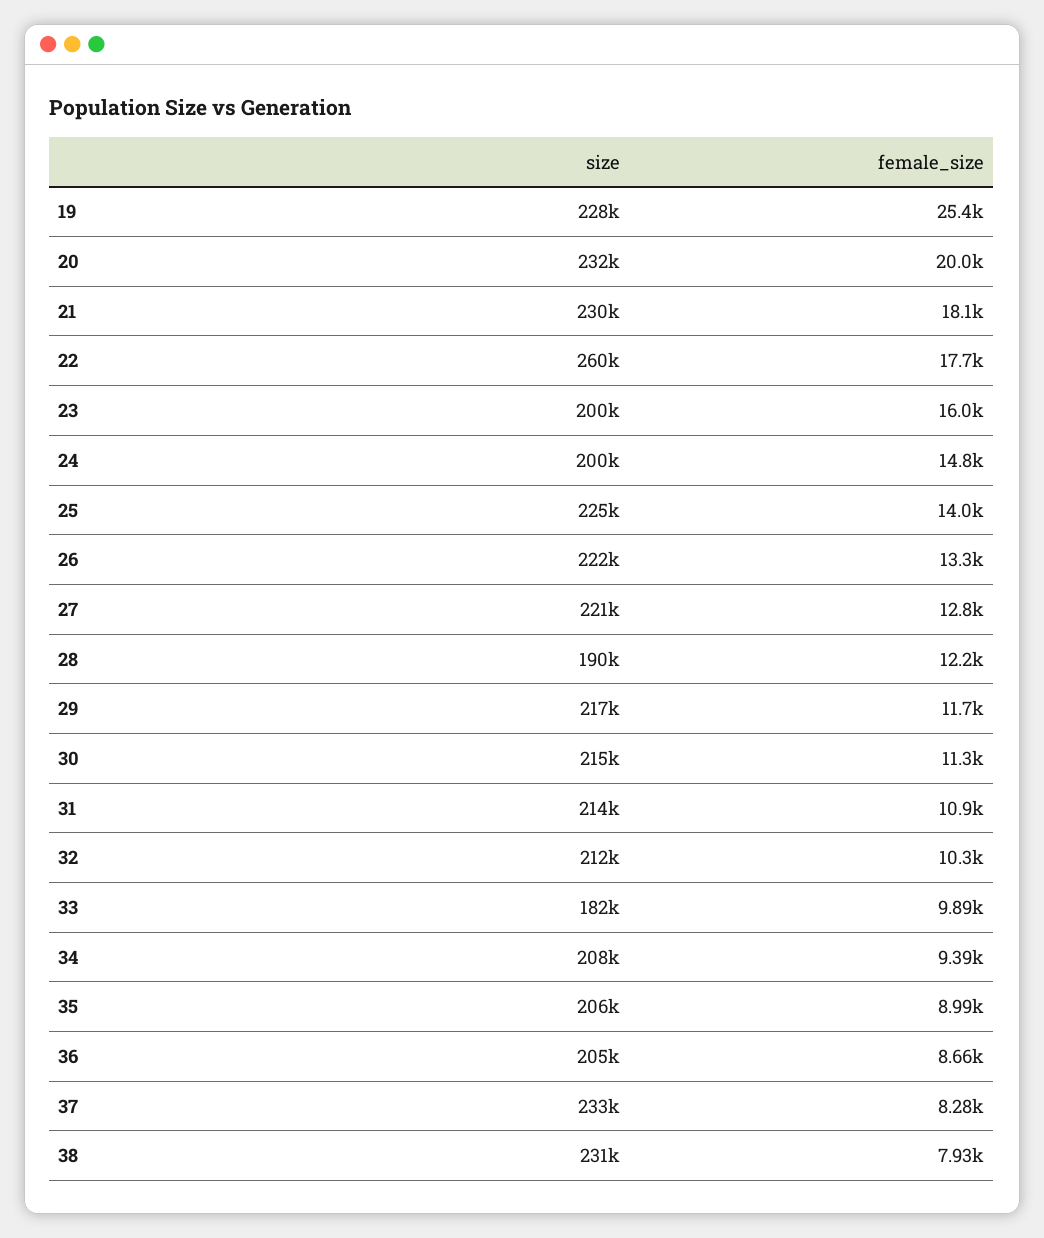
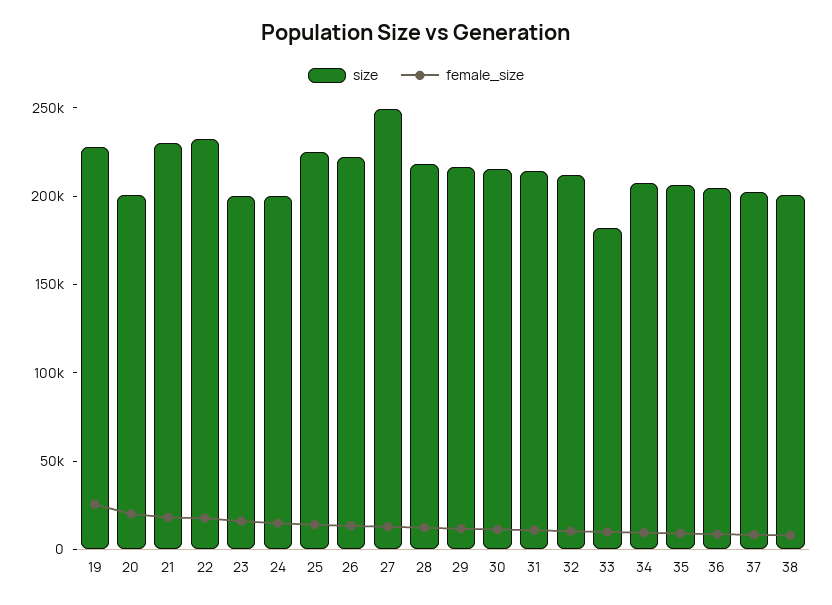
size, 20: 232000 -> 200000
size, 22: 260000 -> 230000
size, 27: 221000 -> 250000
size, 28: 190000 -> 220000
size, 37: 233000 -> 200000
size, 38: 231000 -> 200000

